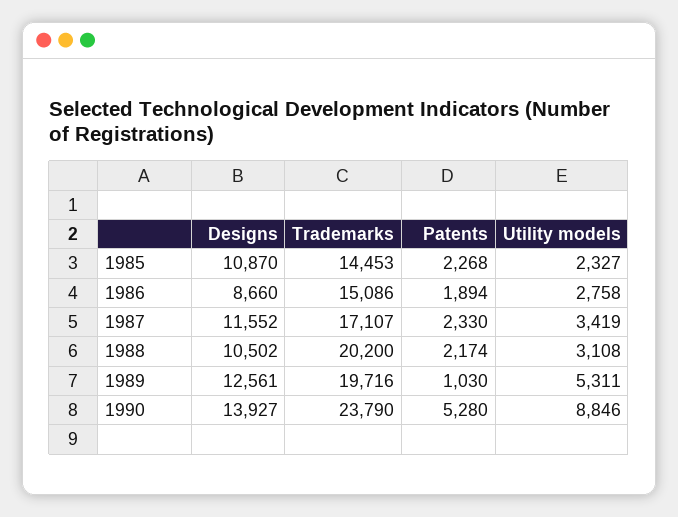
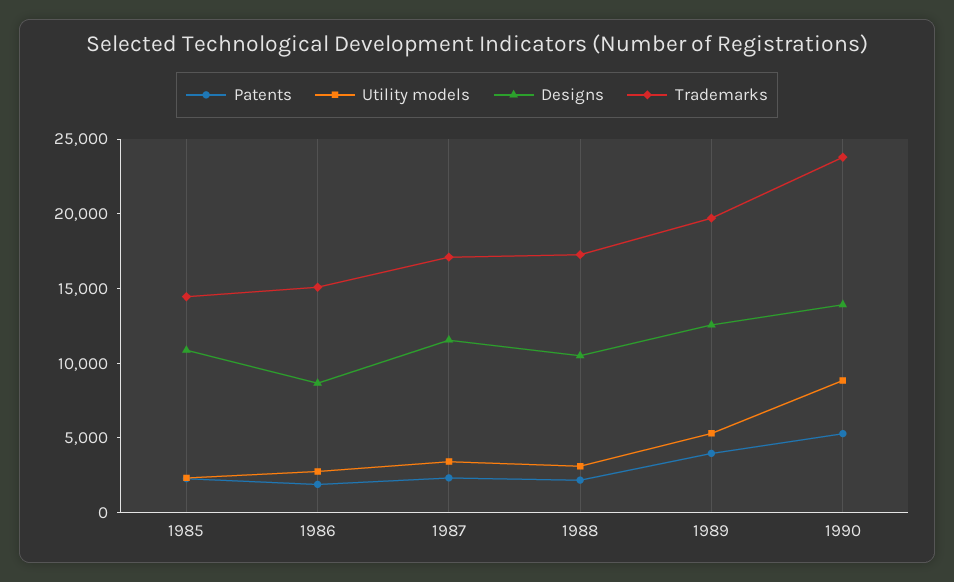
Trademarks, 1988: 20200 -> 17000
Patents, 1989: 1030 -> 4000

